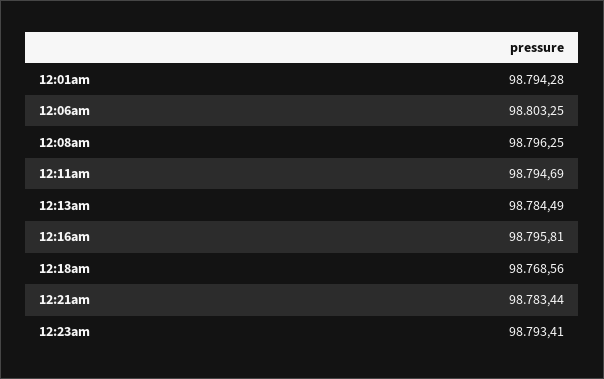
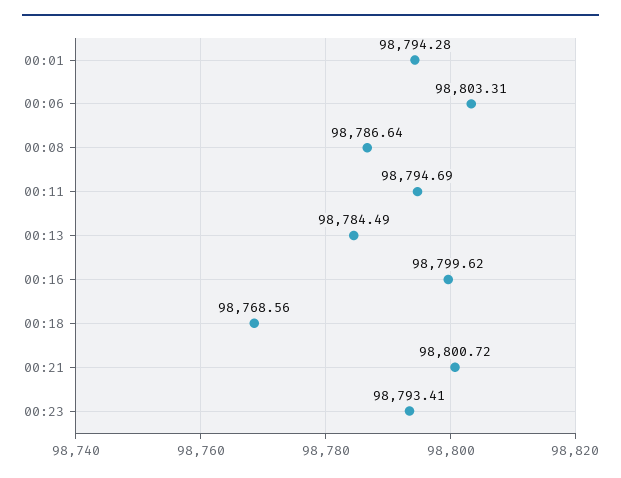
12:06am: 98803.25 -> 98803.31
12:08am: 98796.25 -> 98786.64
12:16am: 98795.81 -> 98799.62
12:21am: 98783.44 -> 98800.72

